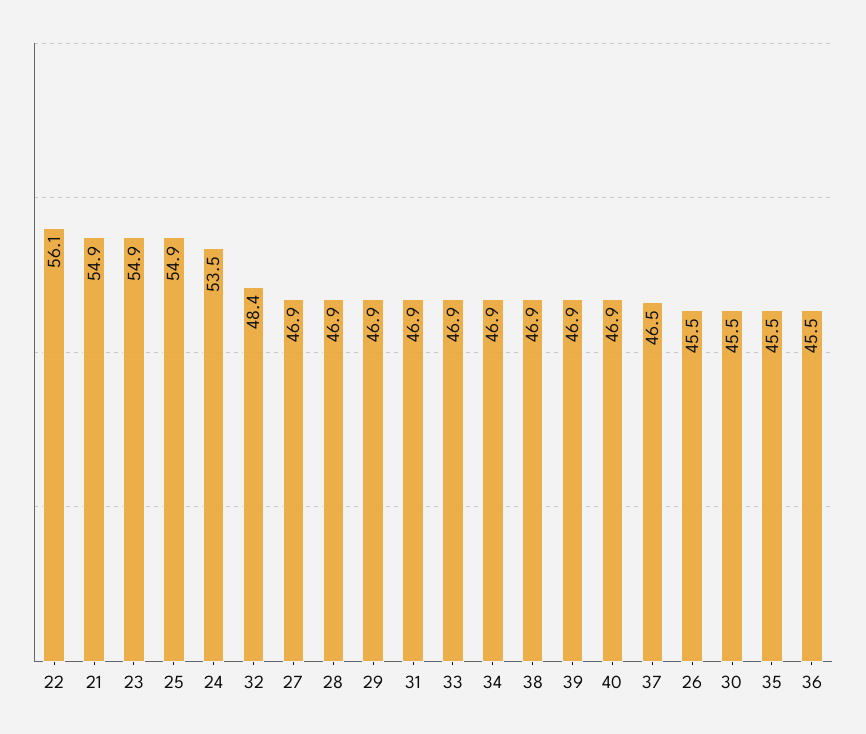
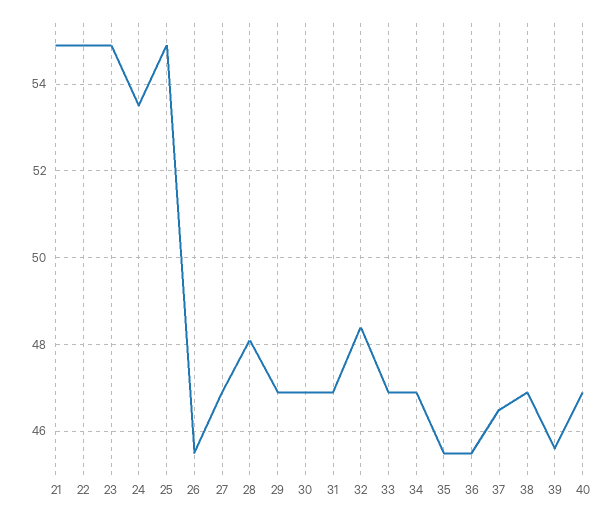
22: 56.1 -> 55
28: 46.9 -> 48
39: 46.9 -> 45.5
30: 45.5 -> 47

